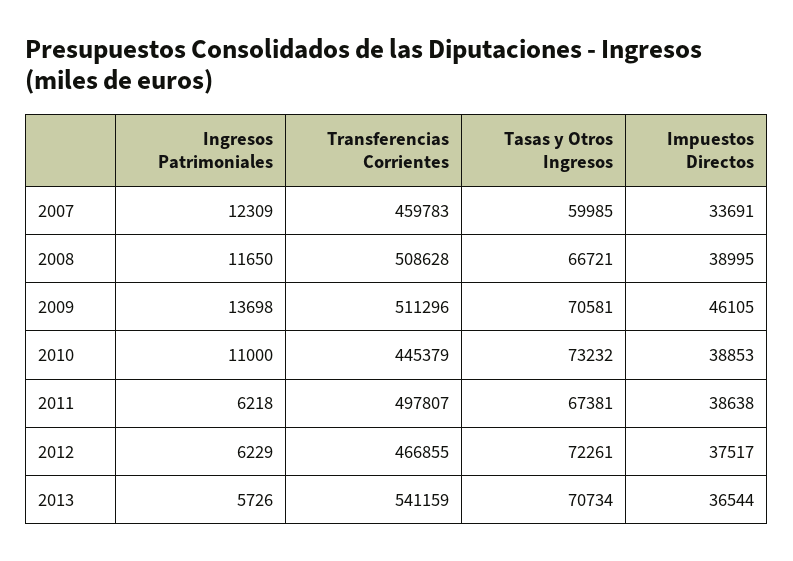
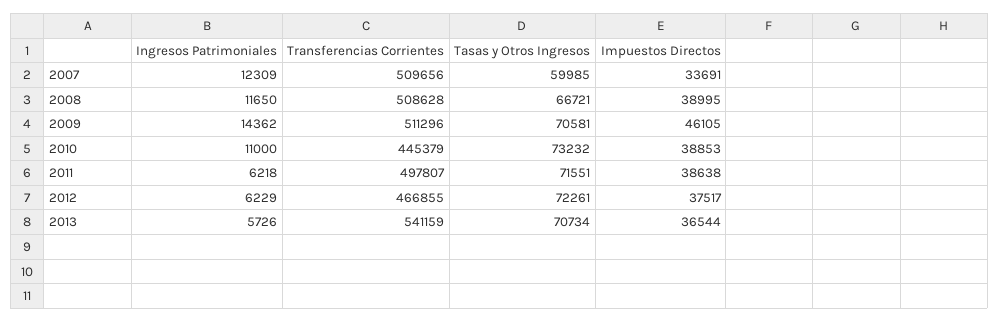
Transferencias Corrientes, 2007: 459783 -> 509656
Ingresos Patrimoniales, 2009: 13698 -> 14362
Tasas y Otros Ingresos, 2011: 67381 -> 71551

